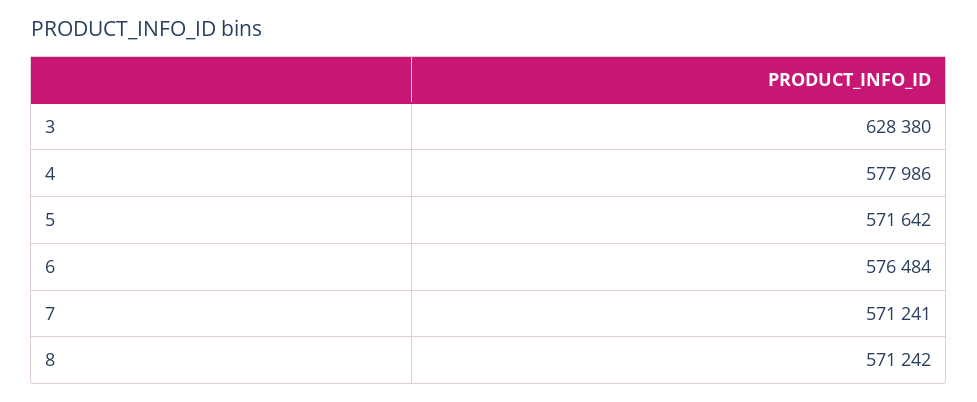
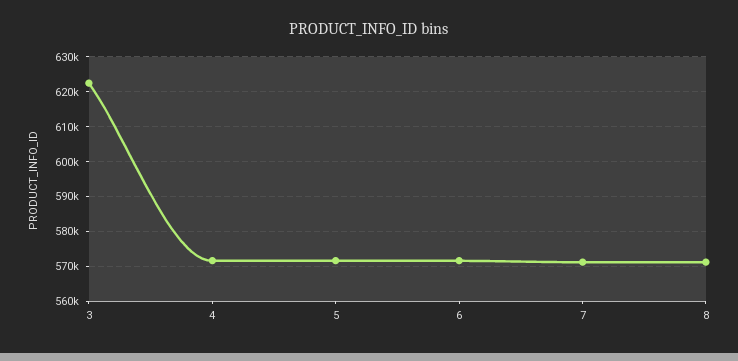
3: 628380 -> 622000
4: 577986 -> 572000
6: 576484 -> 572000

